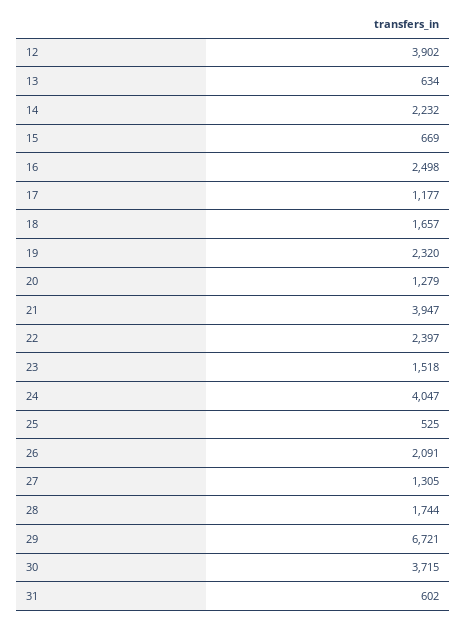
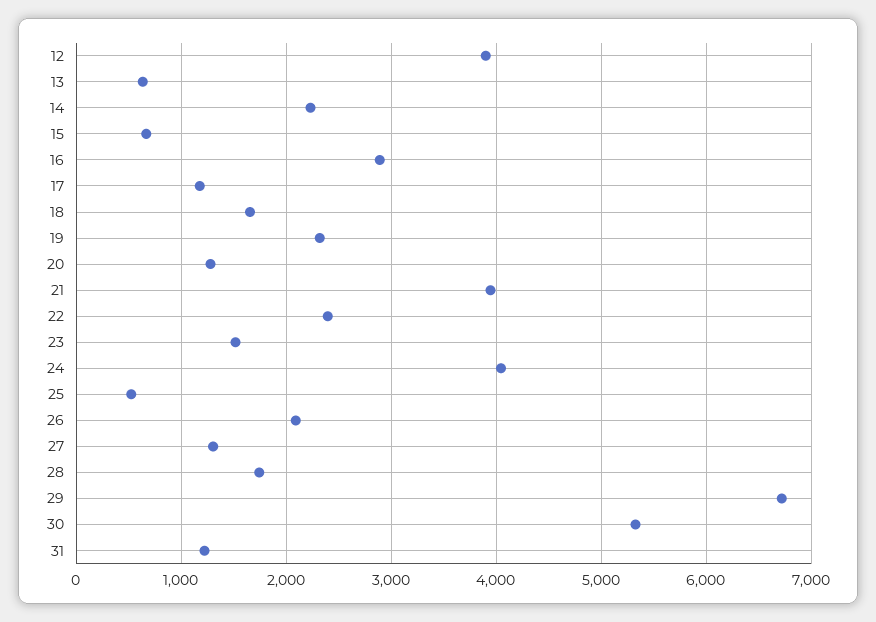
16: 2498 -> 2900
30: 3715 -> 5300
31: 602 -> 1200

